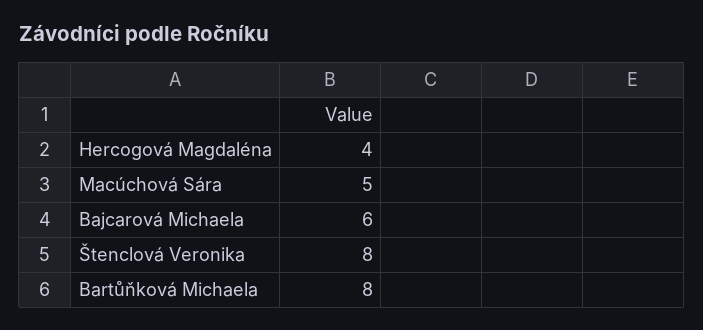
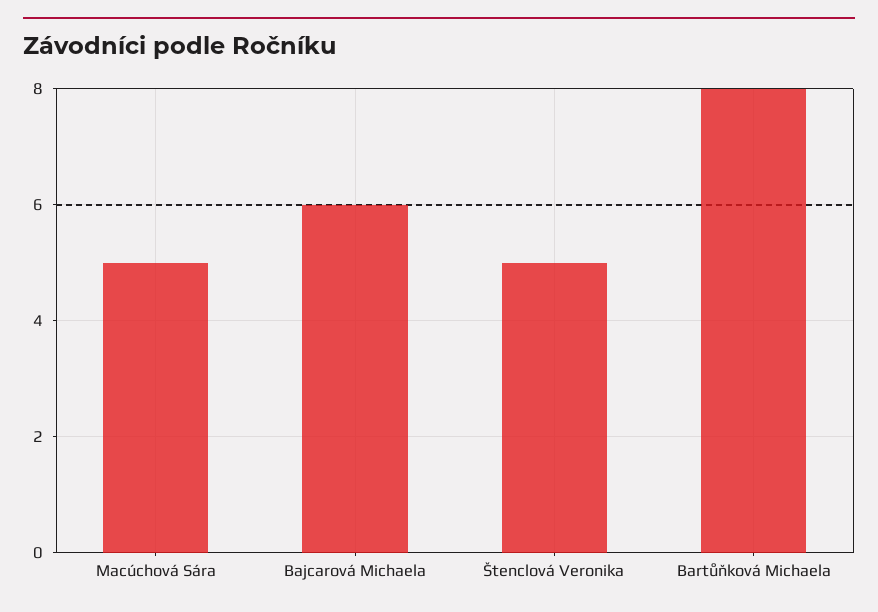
Hercogová Magdaléna: 4 -> none
Štenclová Veronika: 8 -> 5

